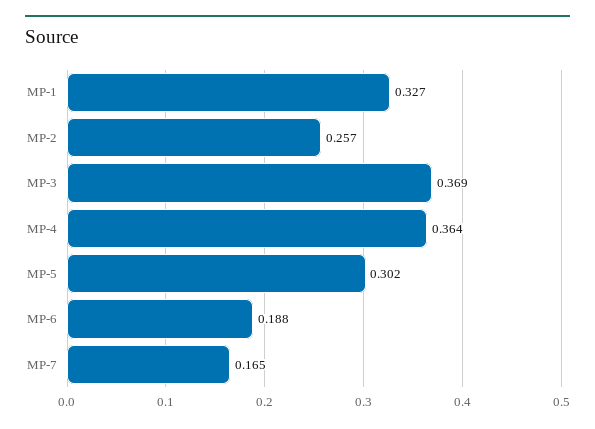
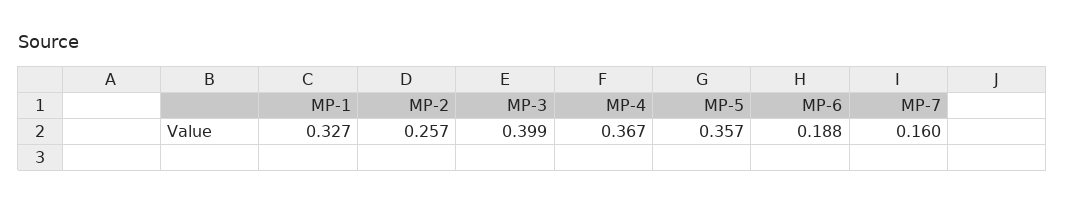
MP-3: 0.369 -> 0.399
MP-4: 0.364 -> 0.367
MP-5: 0.302 -> 0.357
MP-7: 0.165 -> 0.16

